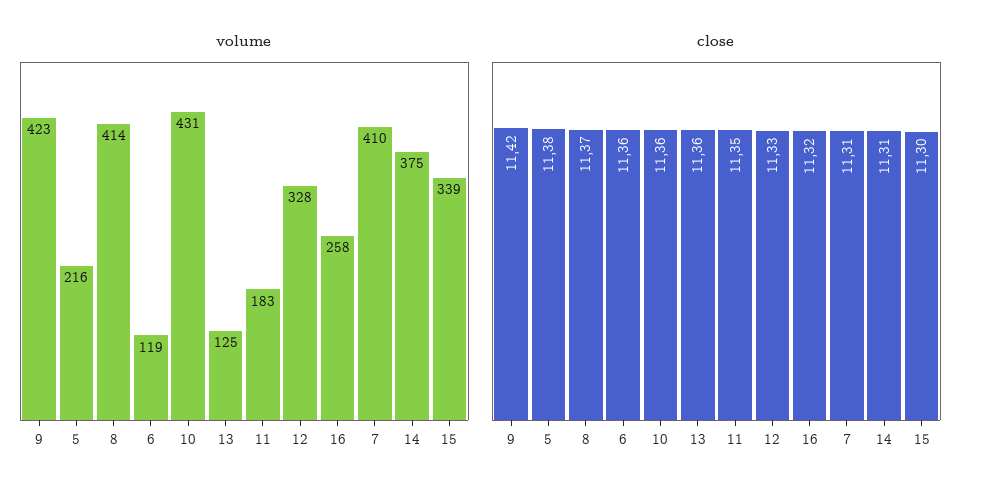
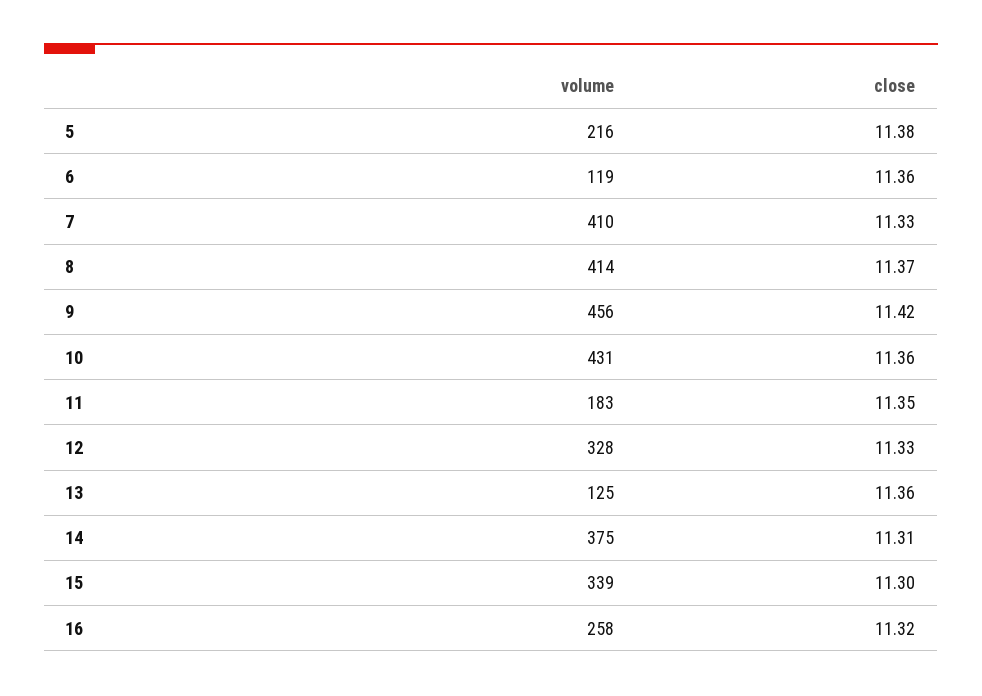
volume, 9: 423 -> 456
close, 7: 11.31 -> 11.33

